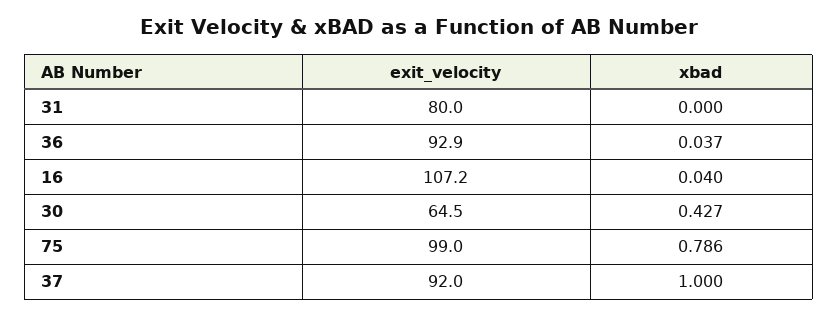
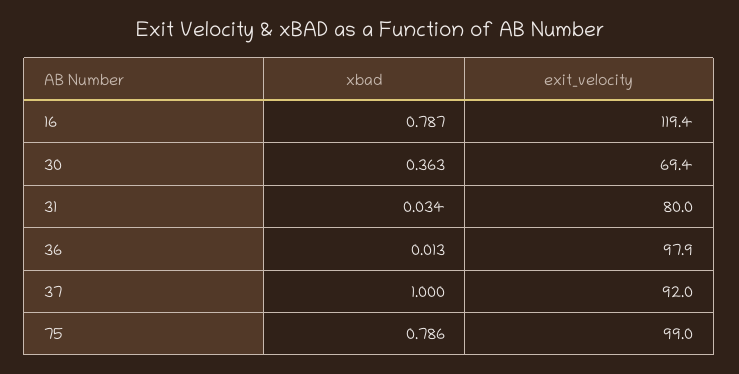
xbad, 31: 0 -> 0.034
exit_velocity, 36: 92.9 -> 97.9
xbad, 36: 0.037 -> 0.013
exit_velocity, 16: 107.2 -> 119.4
xbad, 16: 0.04 -> 0.787
exit_velocity, 30: 64.5 -> 69.4
xbad, 30: 0.427 -> 0.363

